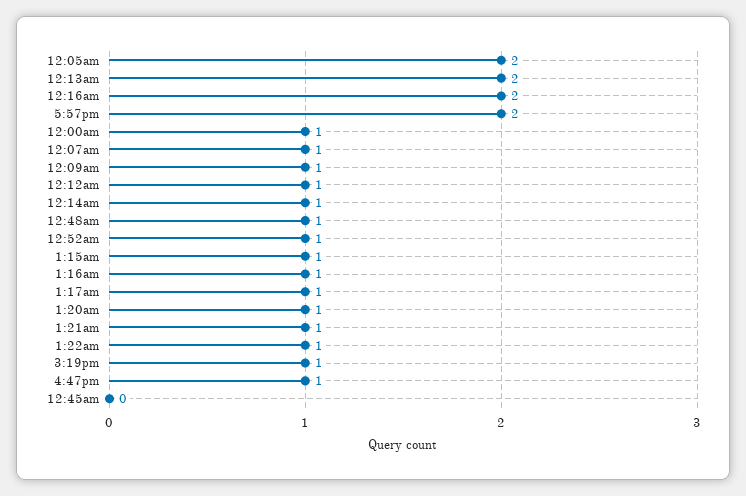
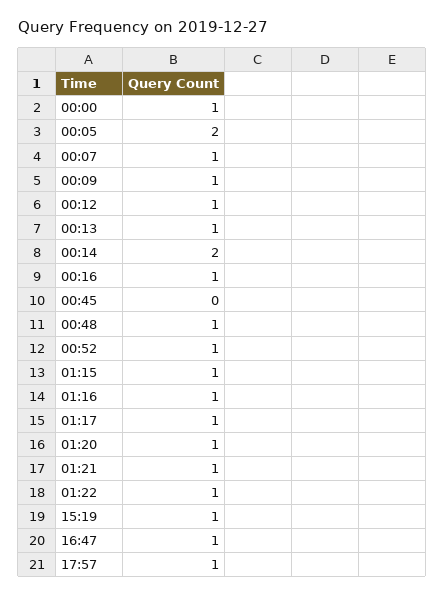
12:13am: 2 -> 1
12:16am: 2 -> 1
5:57pm: 2 -> 1
12:14am: 1 -> 2

